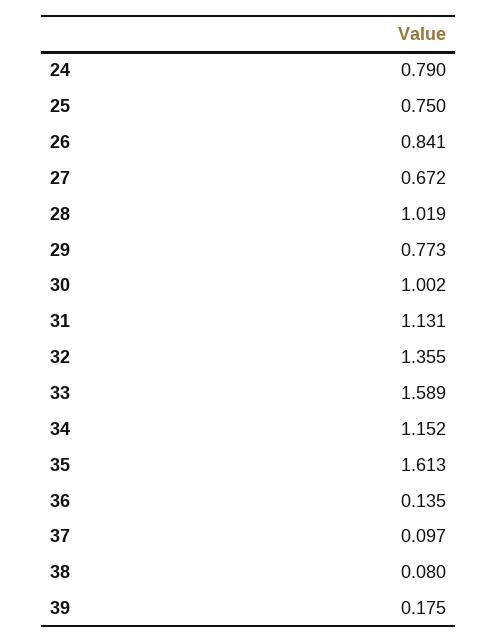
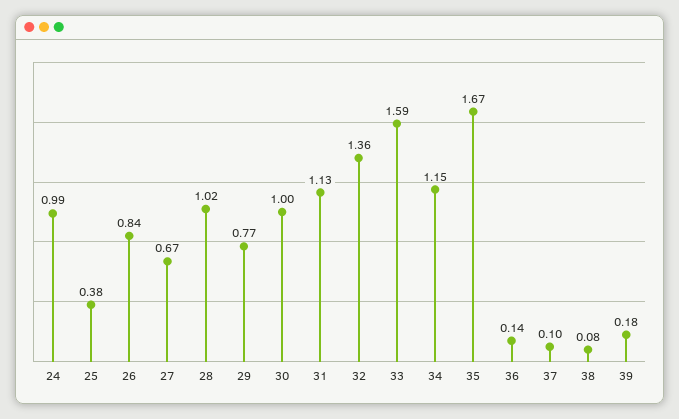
24: 0.79 -> 0.99
25: 0.75 -> 0.38
35: 1.613 -> 1.67

